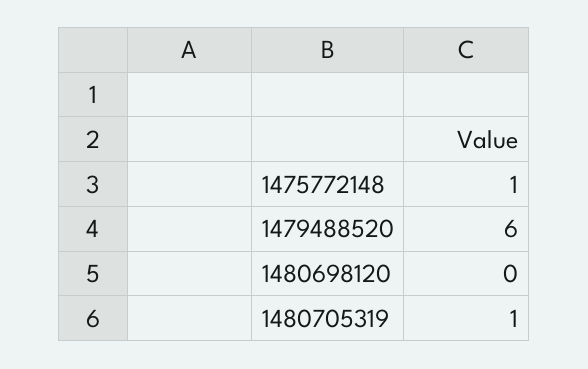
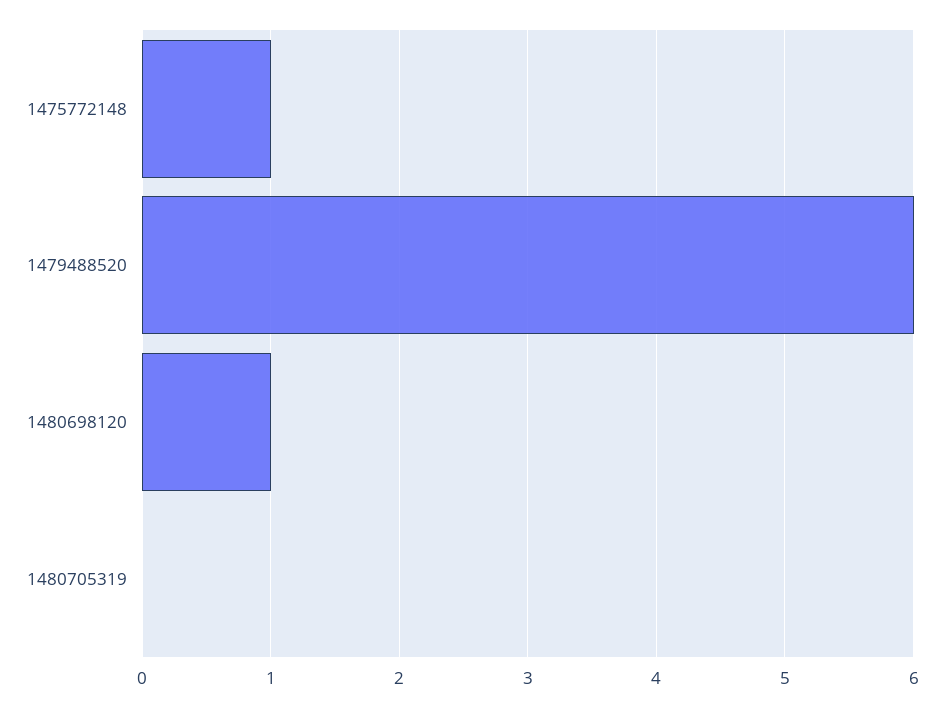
1480698120: 0 -> 1
1480705319: 1 -> 0

